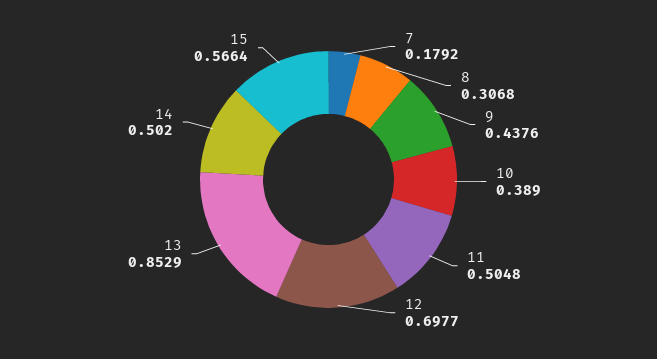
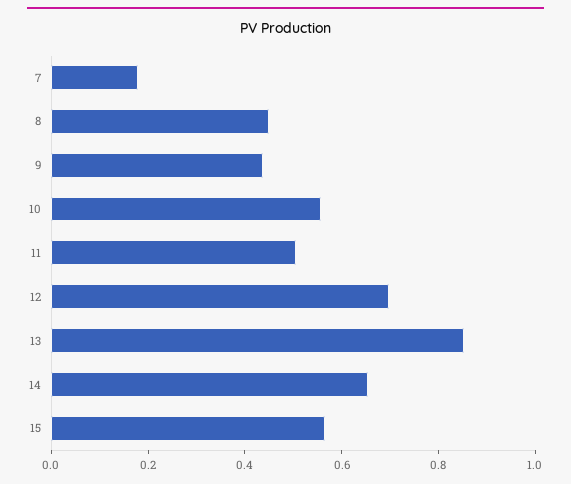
8: 0.3068 -> 0.45
10: 0.389 -> 0.55
14: 0.502 -> 0.65

